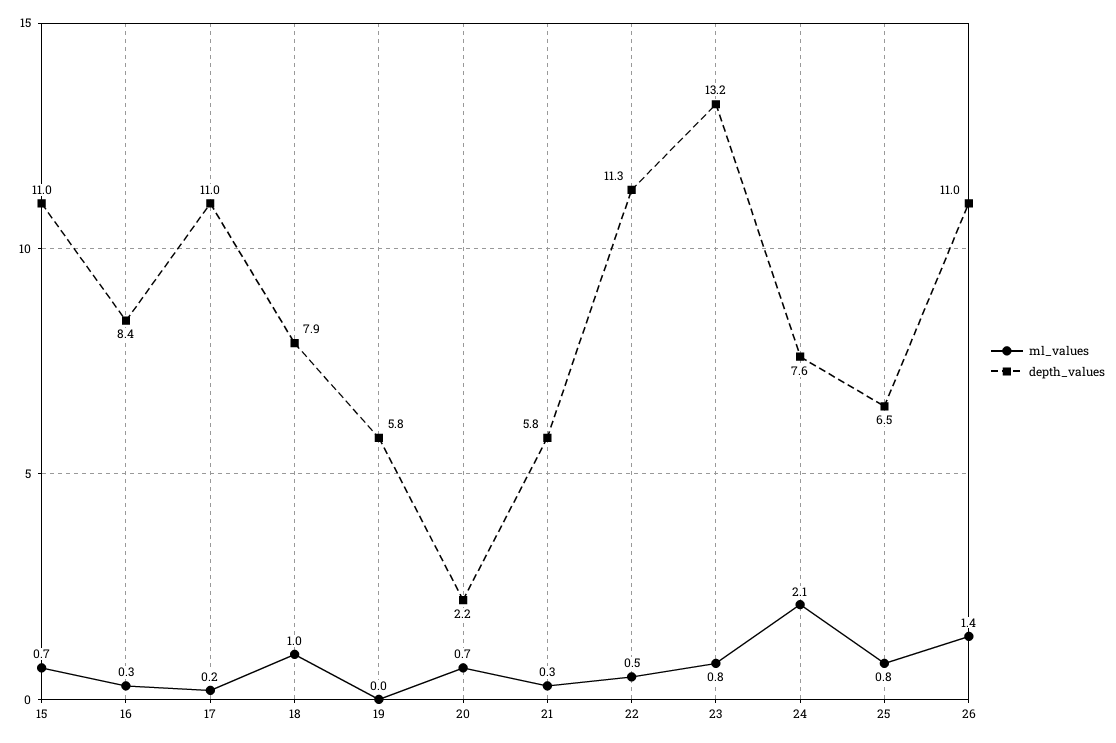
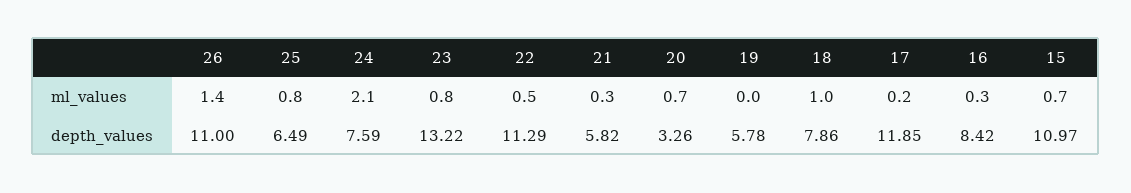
depth_values, 17: 11 -> 11.85
depth_values, 20: 2.2 -> 3.26

